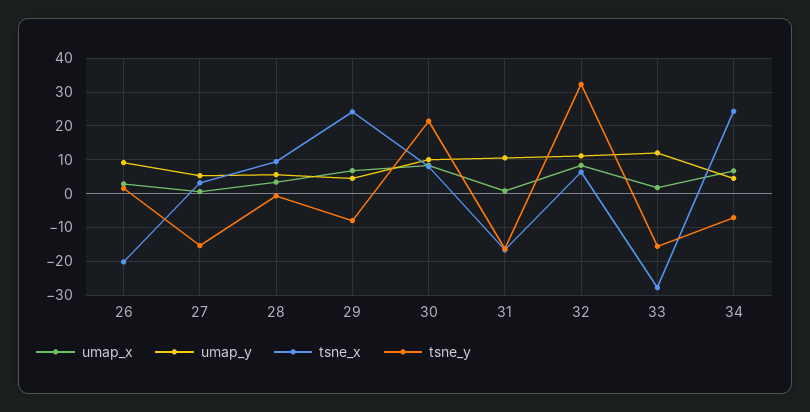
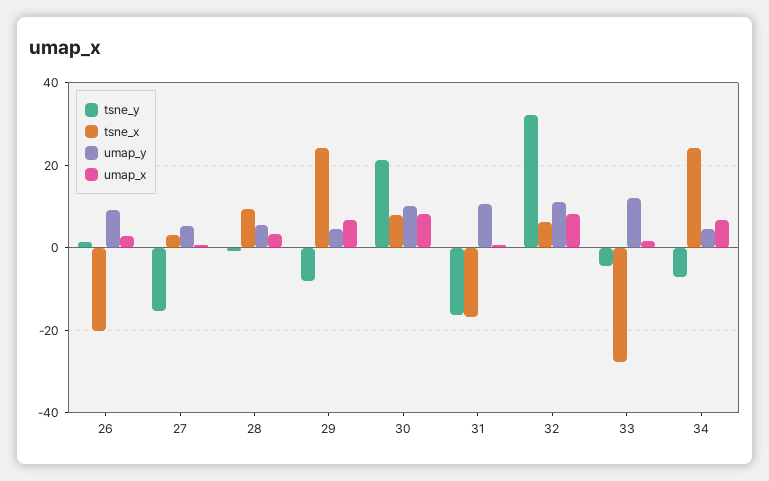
tsne_y, 33: -16 -> -4

